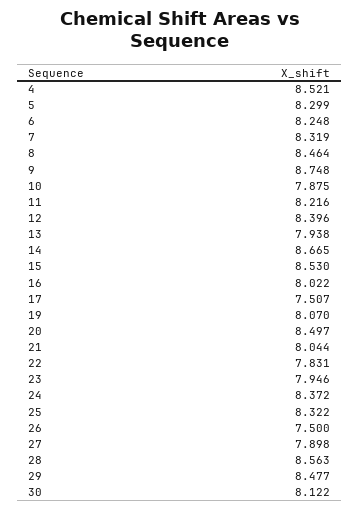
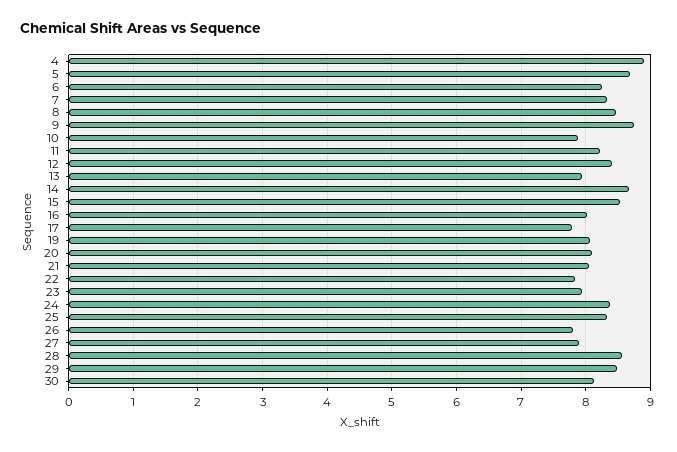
4: 8.521 -> 8.9
5: 8.299 -> 8.7
17: 7.507 -> 7.8
20: 8.497 -> 8.1
26: 7.5 -> 7.8

